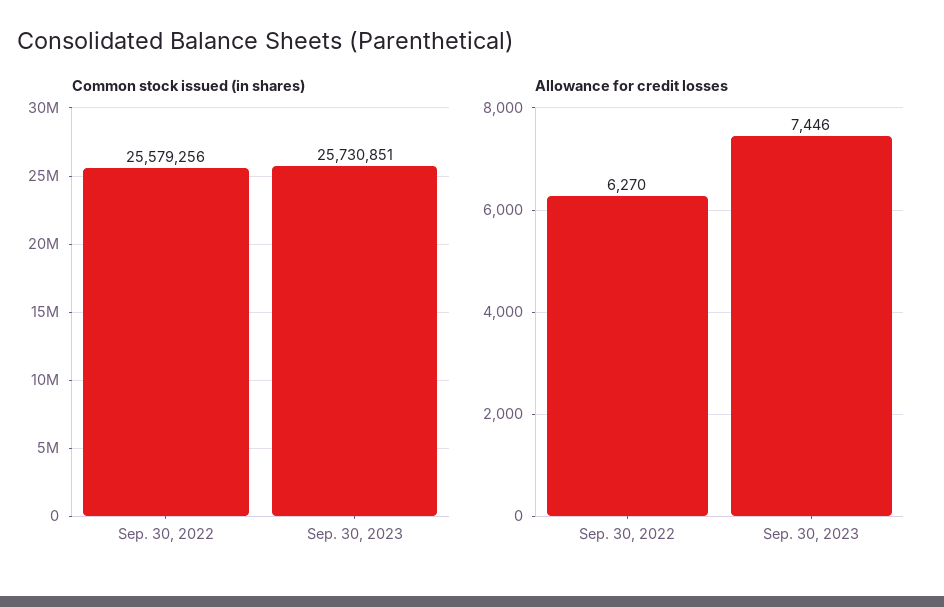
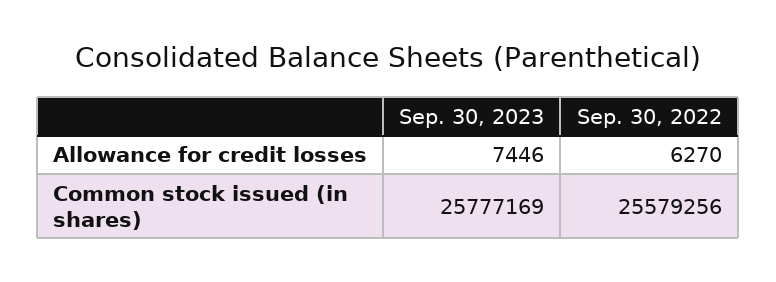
Common stock issued (in shares), Sep. 30, 2023: 25730851 -> 25777169

